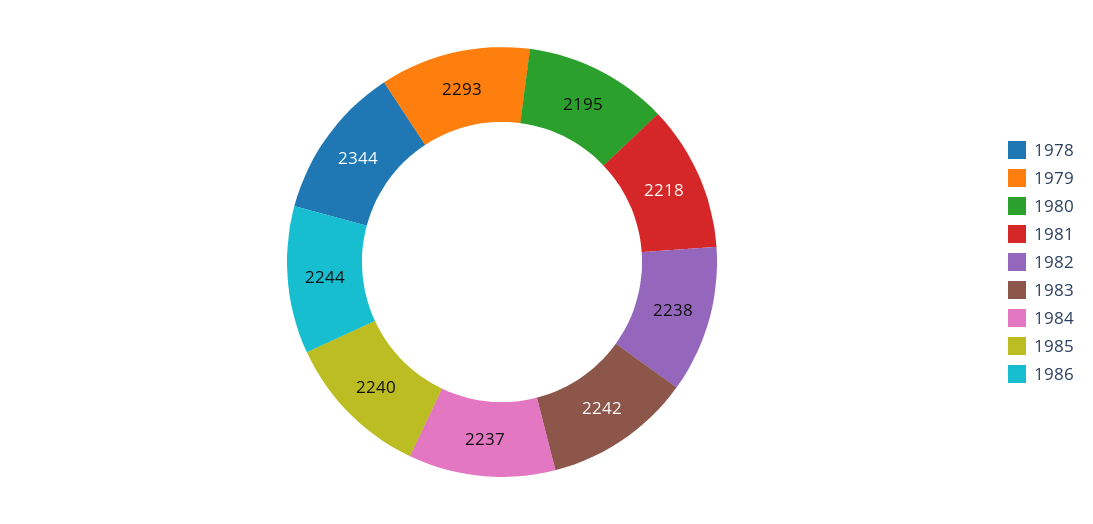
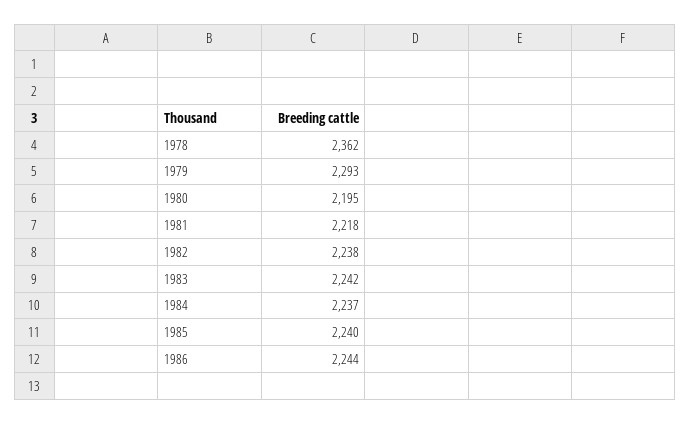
1978: 2344 -> 2362

